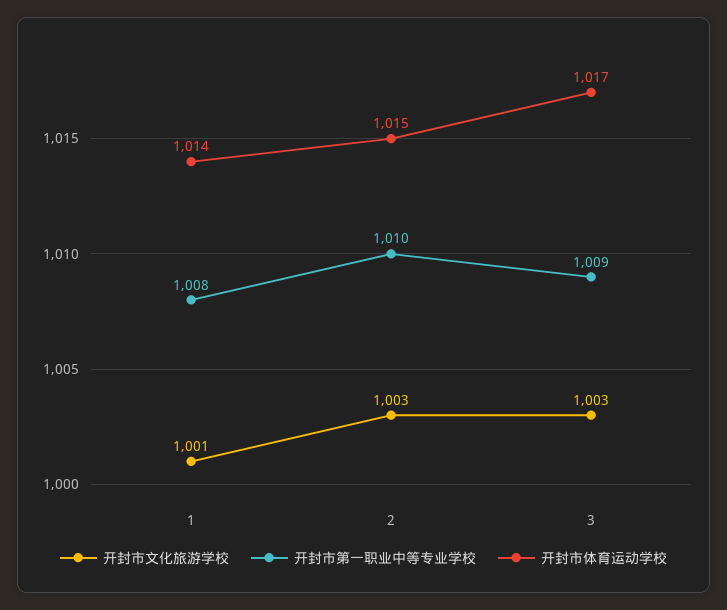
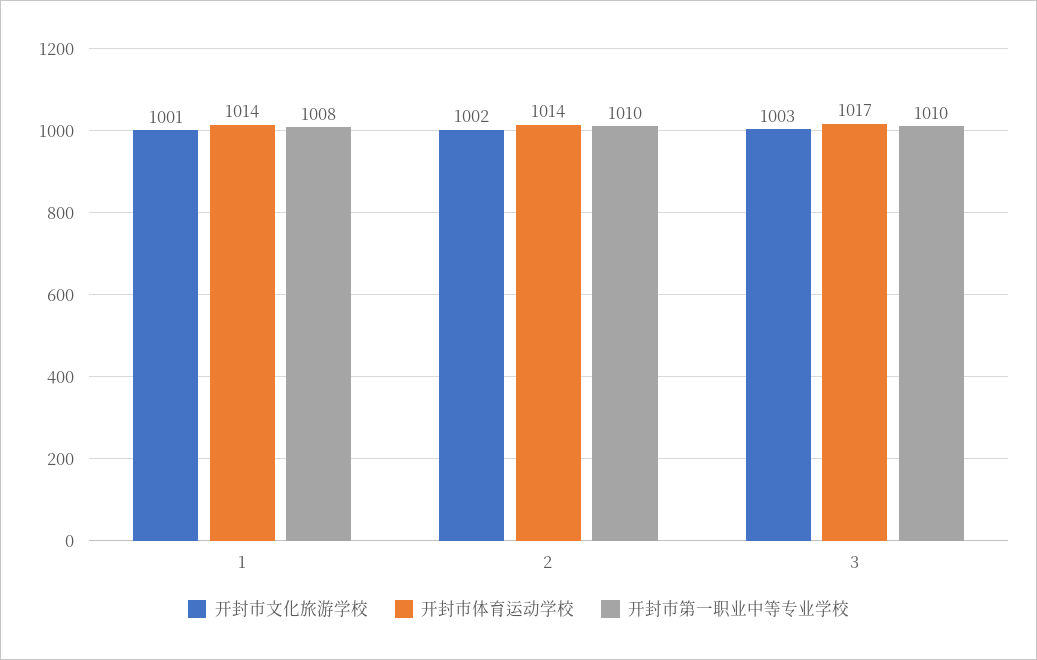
开封市文化旅游学校, 2: 1003 -> 1002
开封市体育运动学校, 2: 1015 -> 1014
开封市第一职业中等专业学校, 3: 1009 -> 1010

